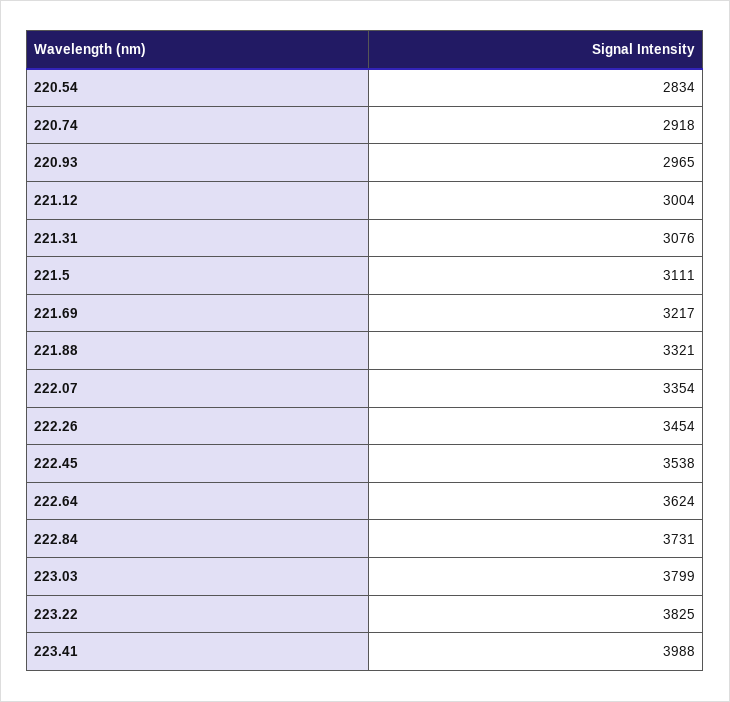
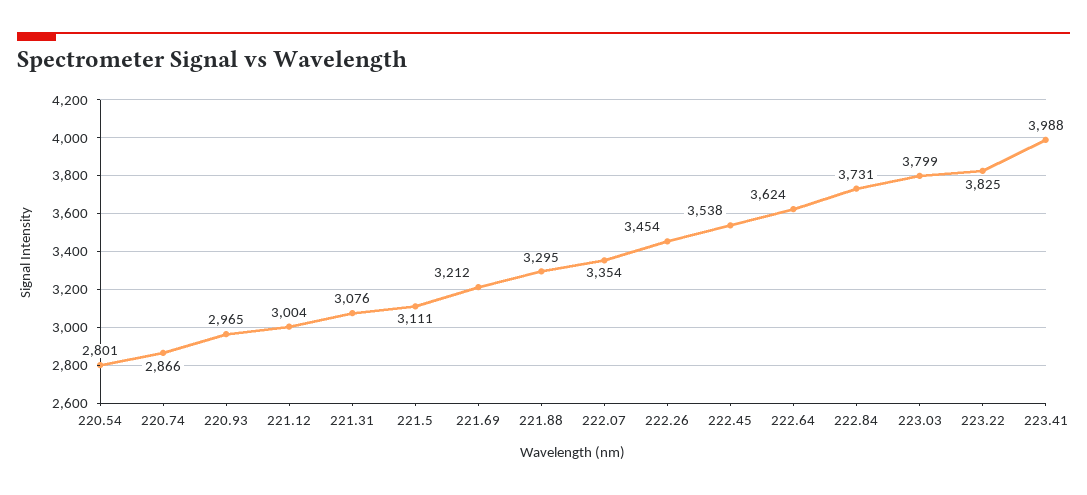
220.54: 2834 -> 2801
220.74: 2918 -> 2866
221.69: 3217 -> 3212
221.88: 3321 -> 3295

